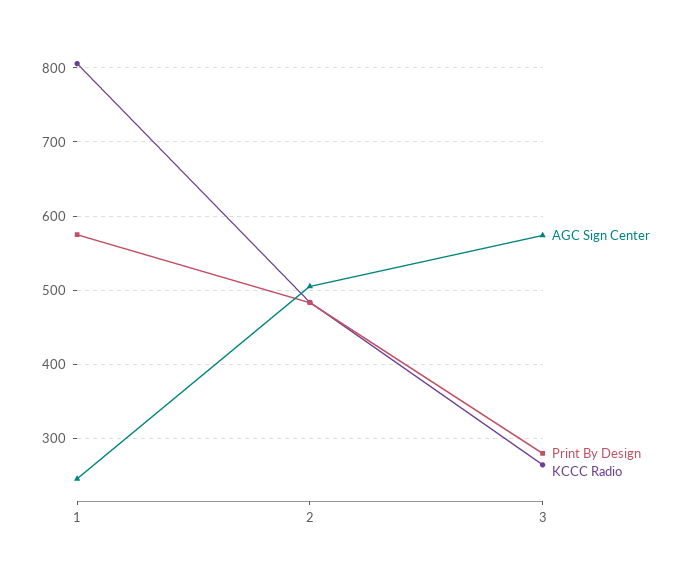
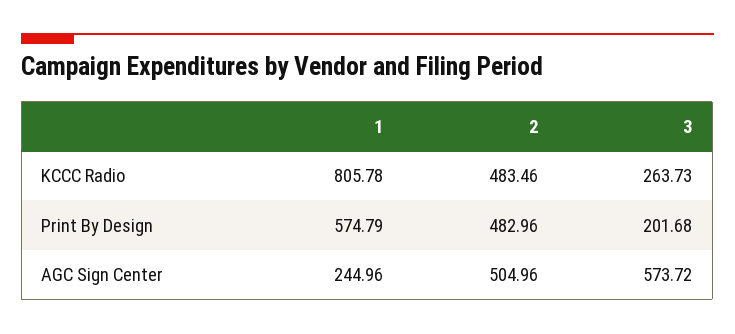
Print By Design, 3: 280 -> 201.68

